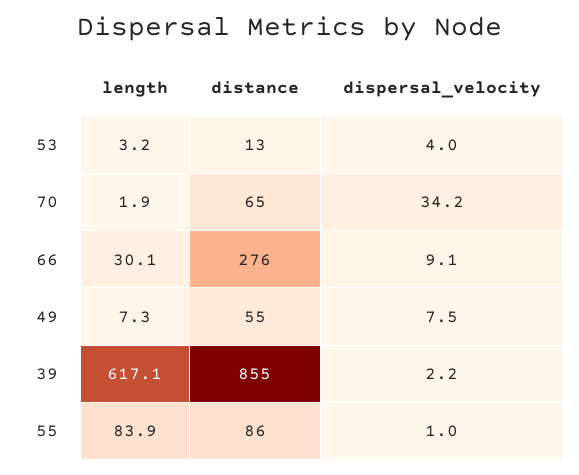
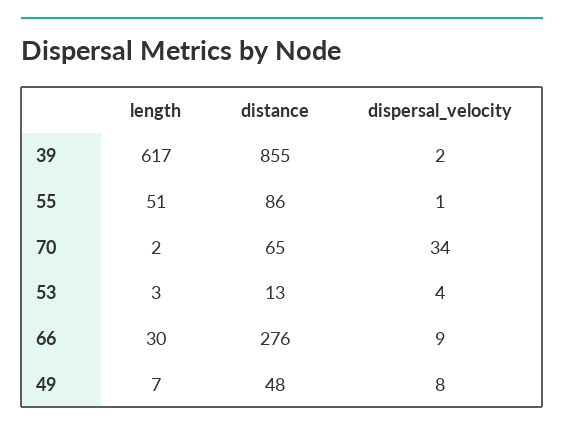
distance, 49: 55 -> 48
length, 55: 83.9 -> 51

